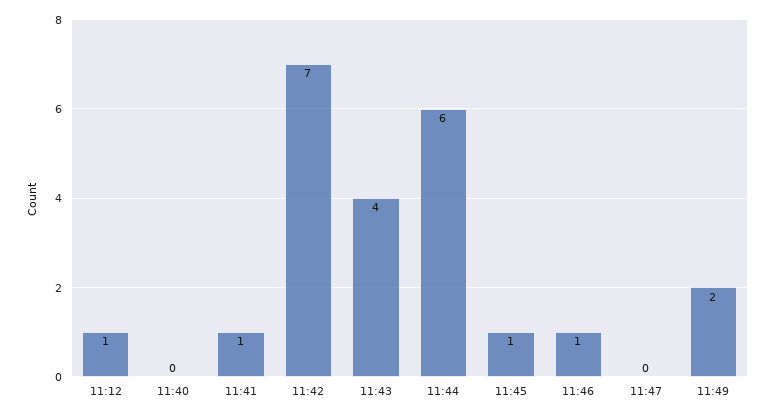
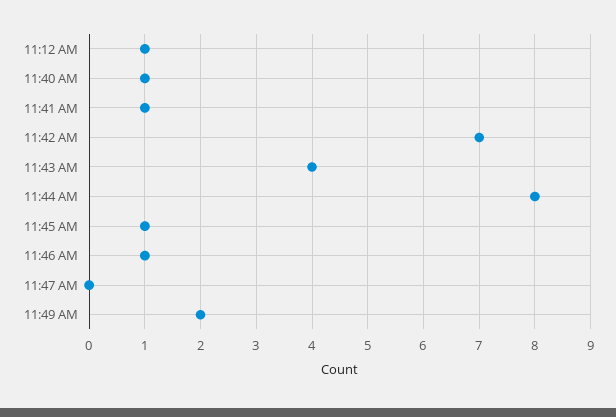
11:40: 0 -> 1
11:44: 6 -> 8

